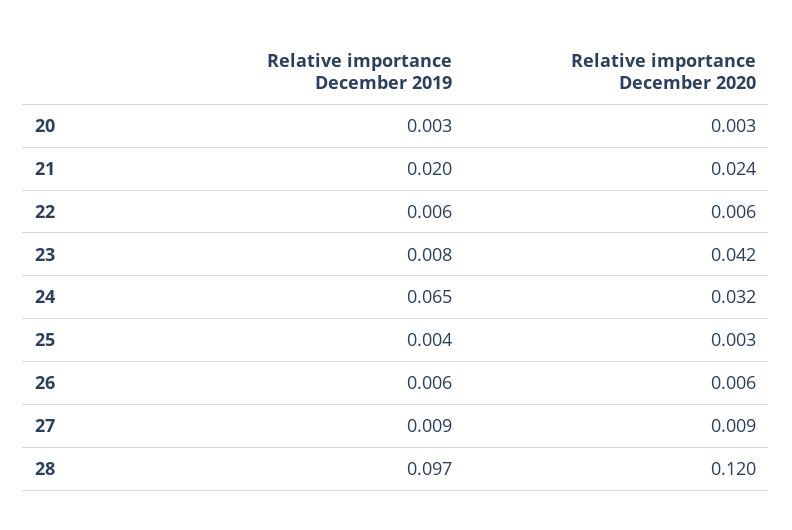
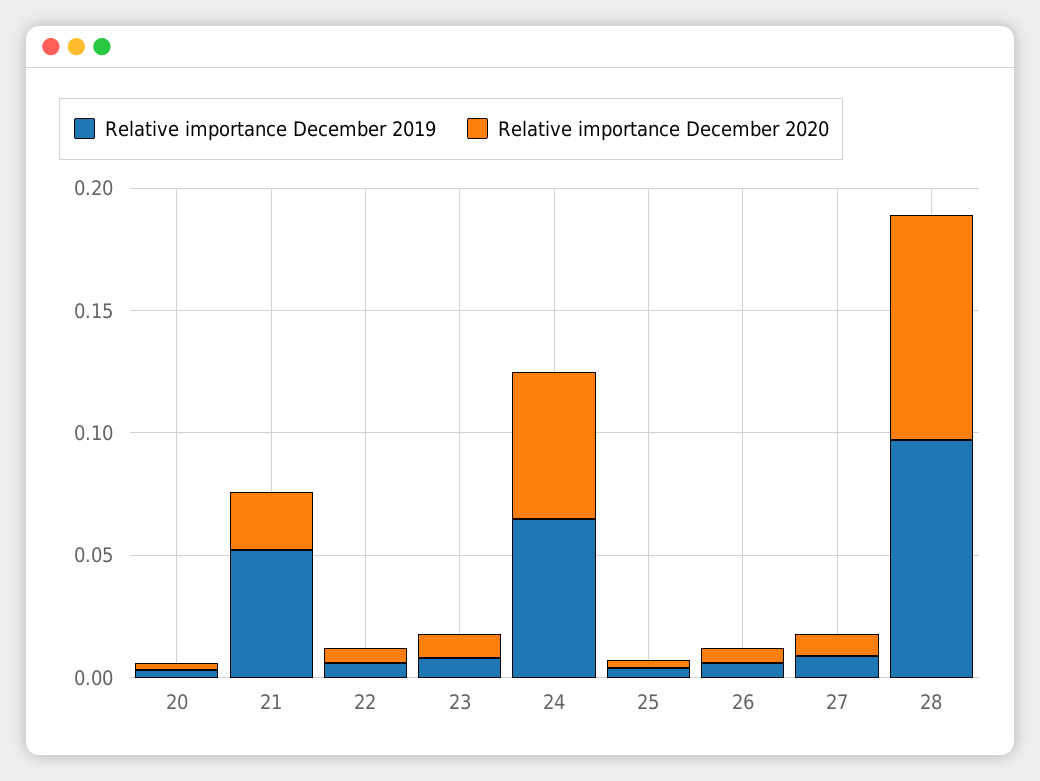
Relative importance December 2019, 21: 0.02 -> 0.05
Relative importance December 2020, 23: 0.042 -> 0.01
Relative importance December 2020, 24: 0.032 -> 0.06
Relative importance December 2020, 28: 0.12 -> 0.09

